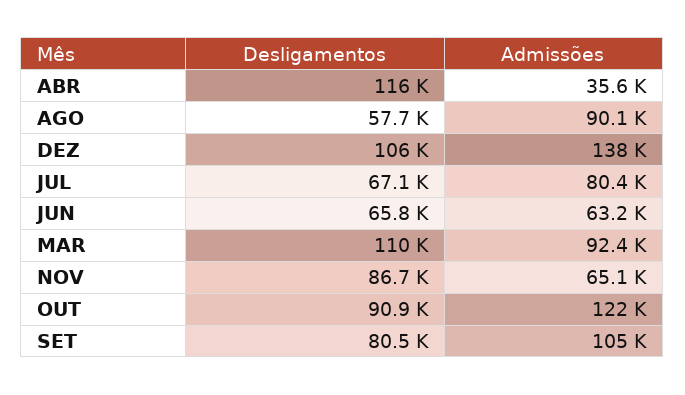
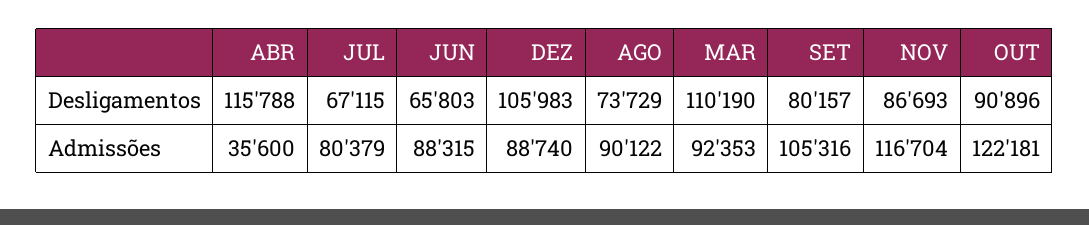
Desligamentos, AGO: 57700 -> 73729
Admissões, DEZ: 138000 -> 88740
Admissões, JUN: 63200 -> 88315
Admissões, NOV: 65100 -> 116704
Desligamentos, SET: 80500 -> 80157

